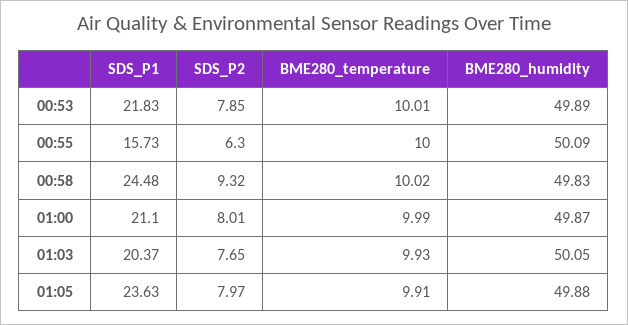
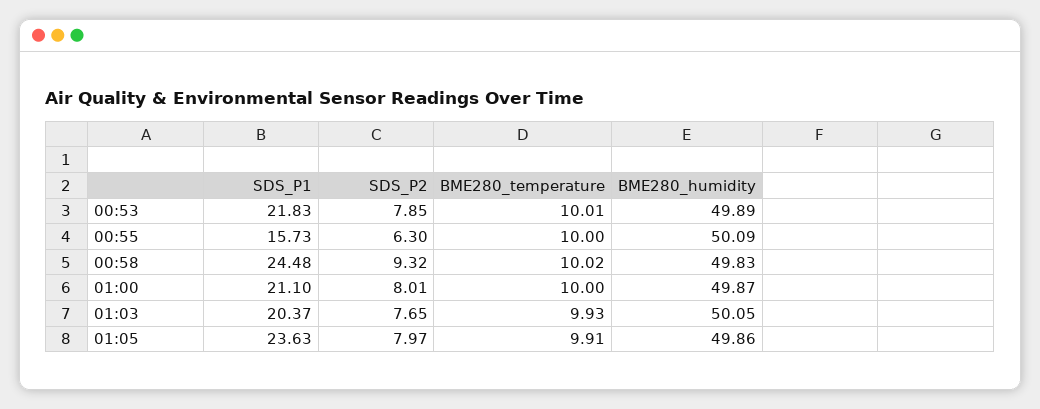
BME280_temperature, 01:00: 9.99 -> 10
BME280_humidity, 01:05: 49.88 -> 49.86

